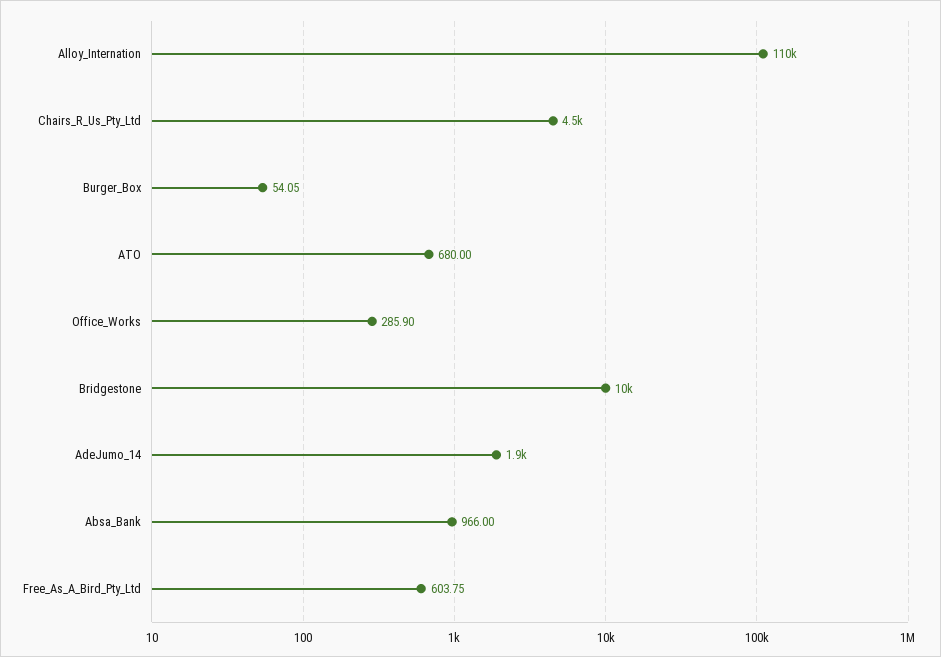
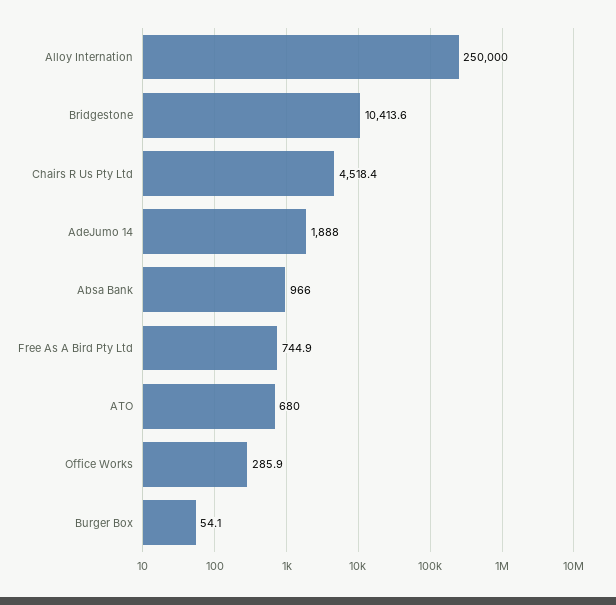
Alloy_Internation: 110000 -> 250000
Free_As_A_Bird_Pty_Ltd: 603.75 -> 744.9

